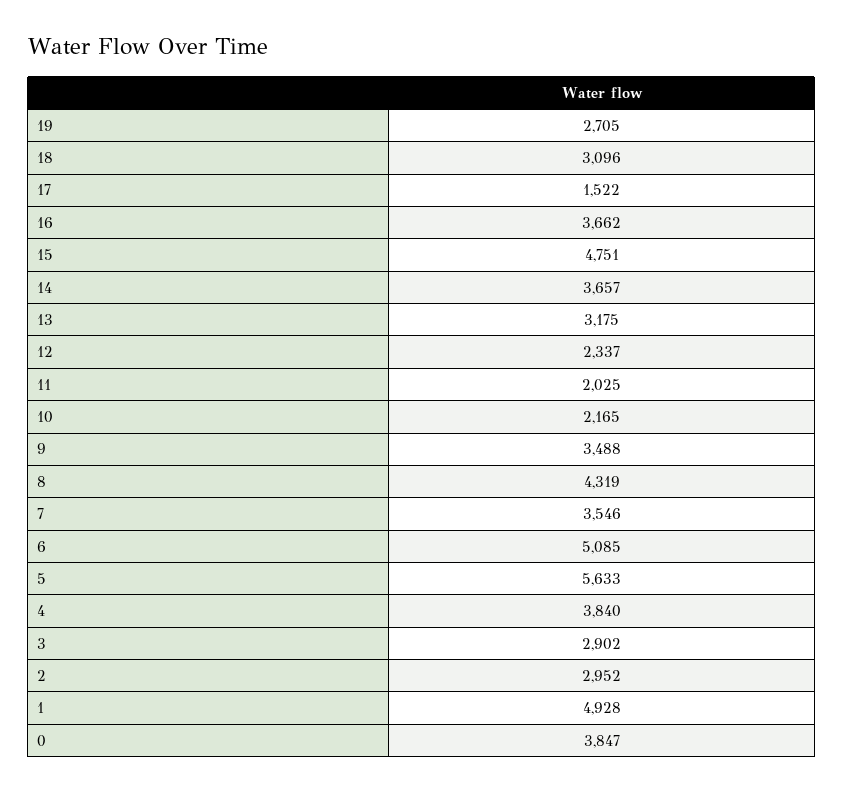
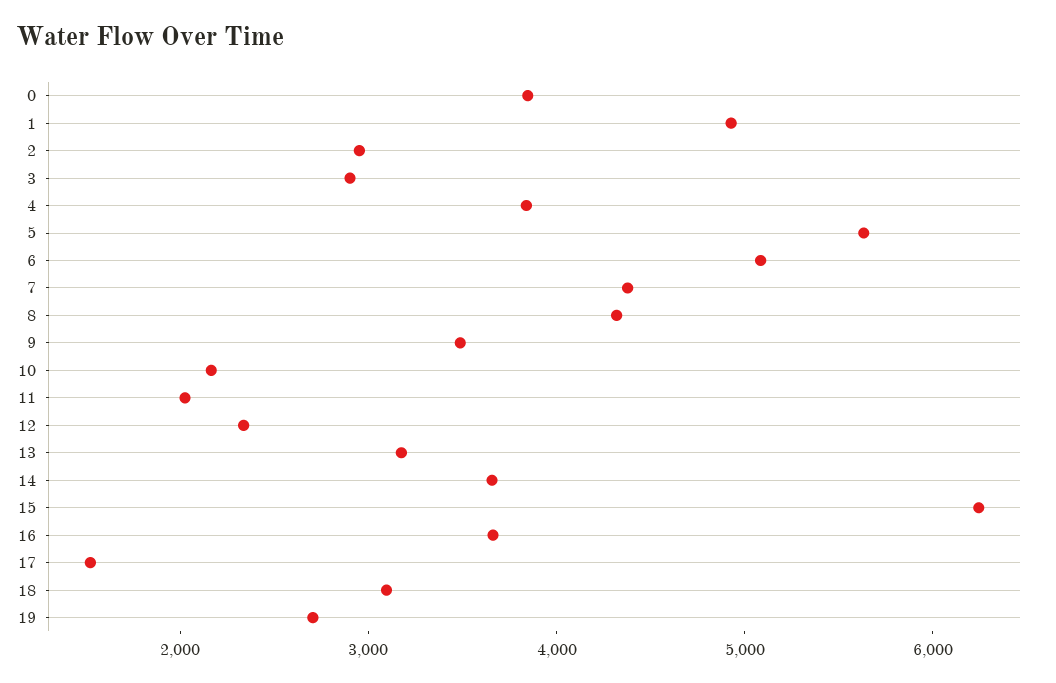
15: 4751 -> 6200
7: 3546 -> 4400

